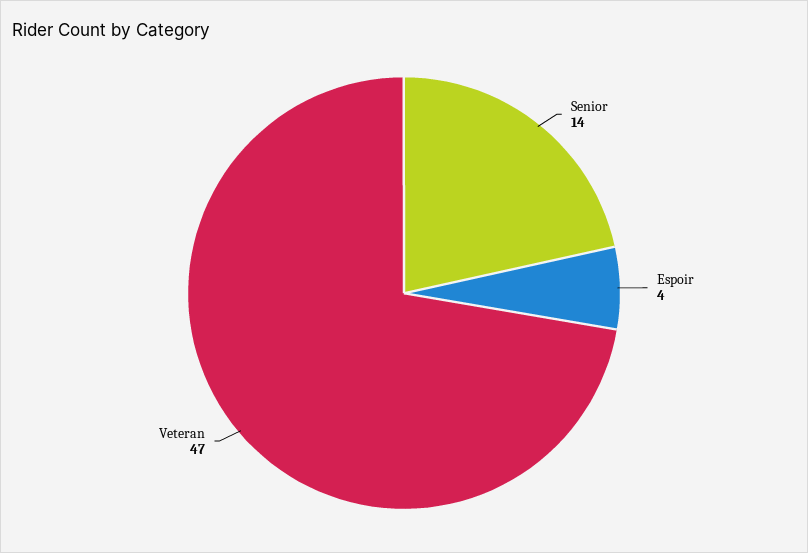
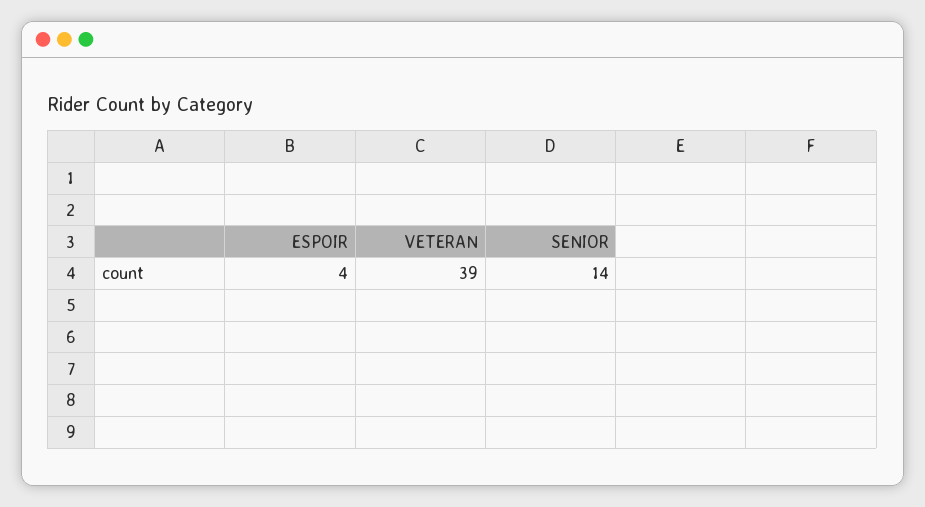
Veteran: 47 -> 39

